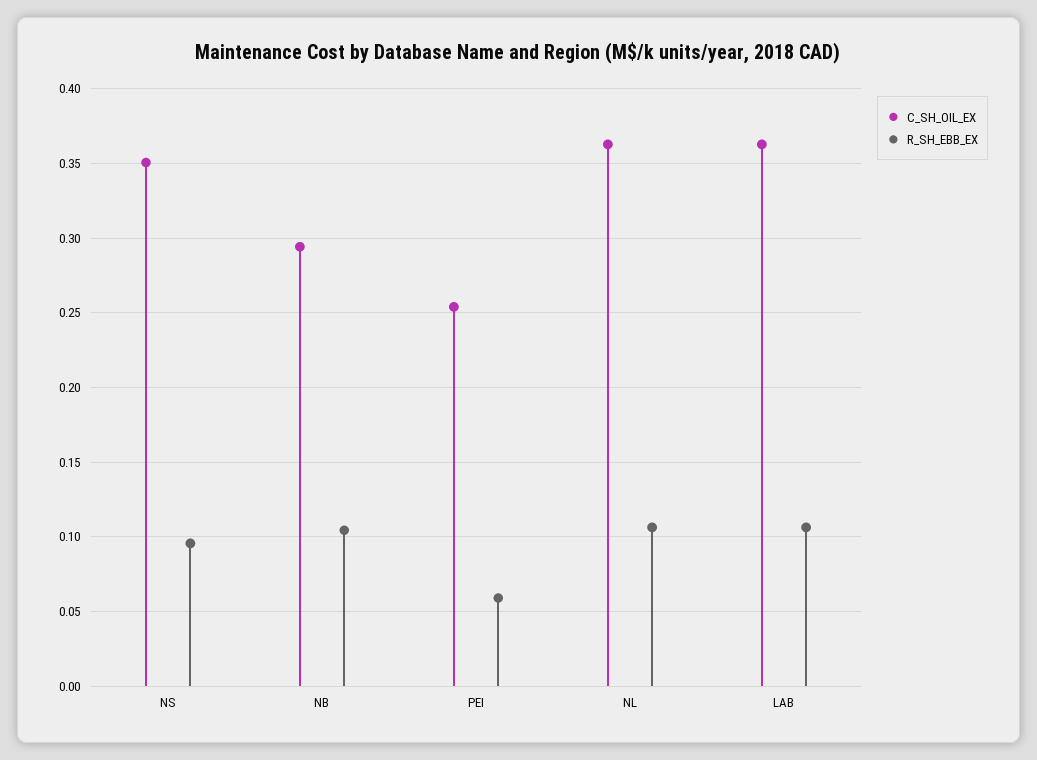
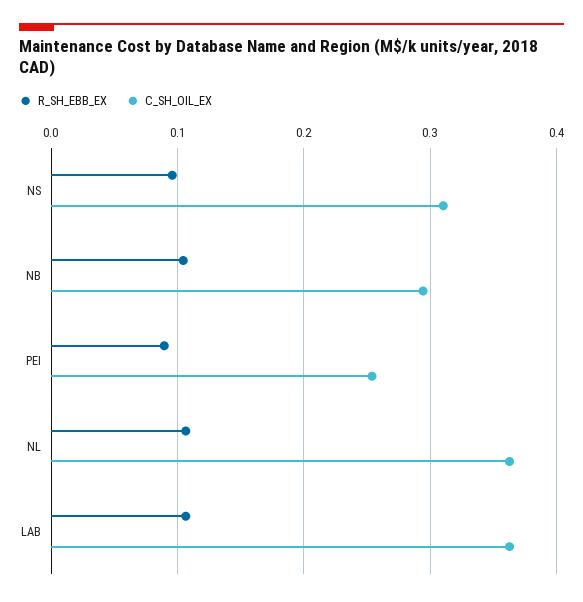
C_SH_OIL_EX, NS: 0.35 -> 0.31
R_SH_EBB_EX, PEI: 0.06 -> 0.09

